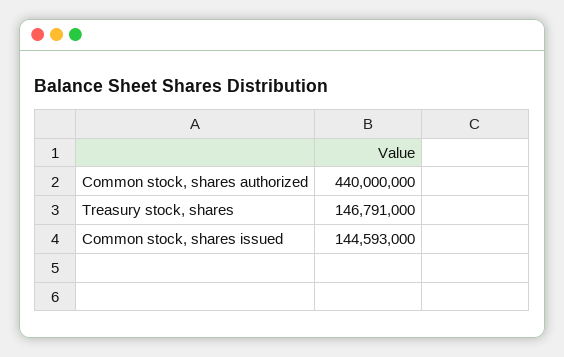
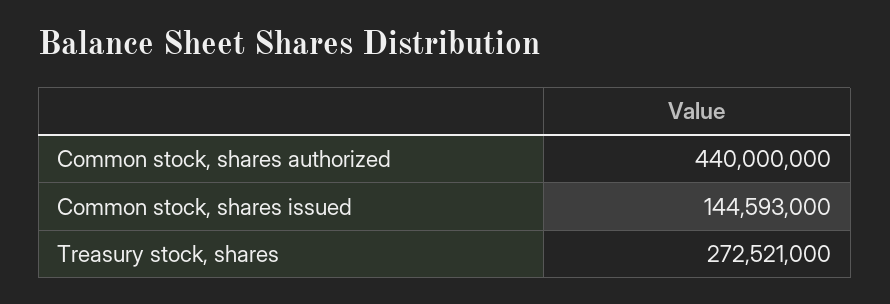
Treasury stock, shares: 146791000 -> 272521000

